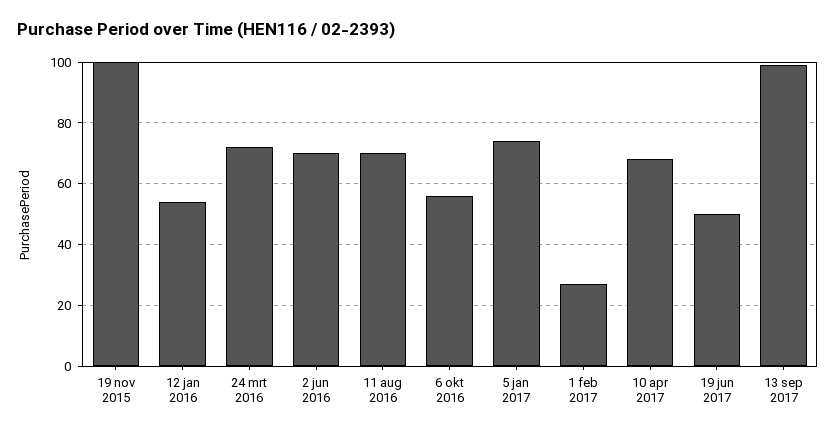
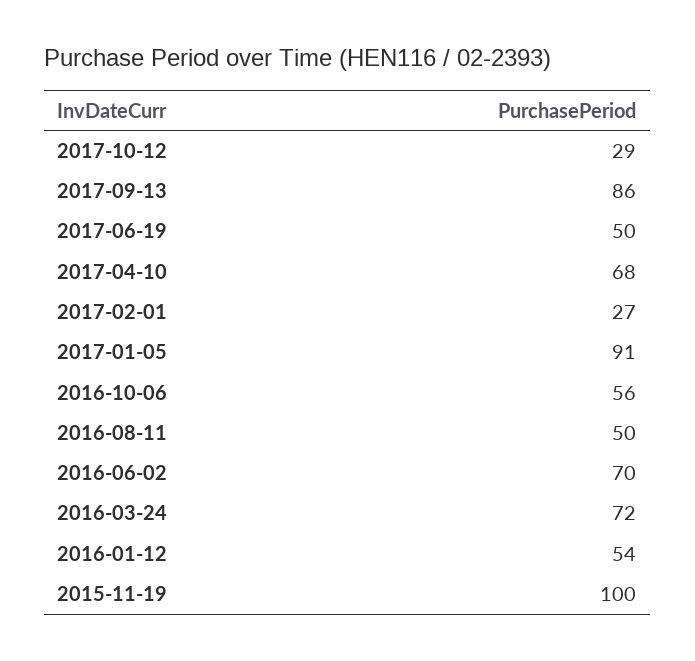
11 aug 2016: 70 -> 50
5 jan 2017: 75 -> 91
13 sep 2017: 100 -> 86
2017-10-12: none -> 29

